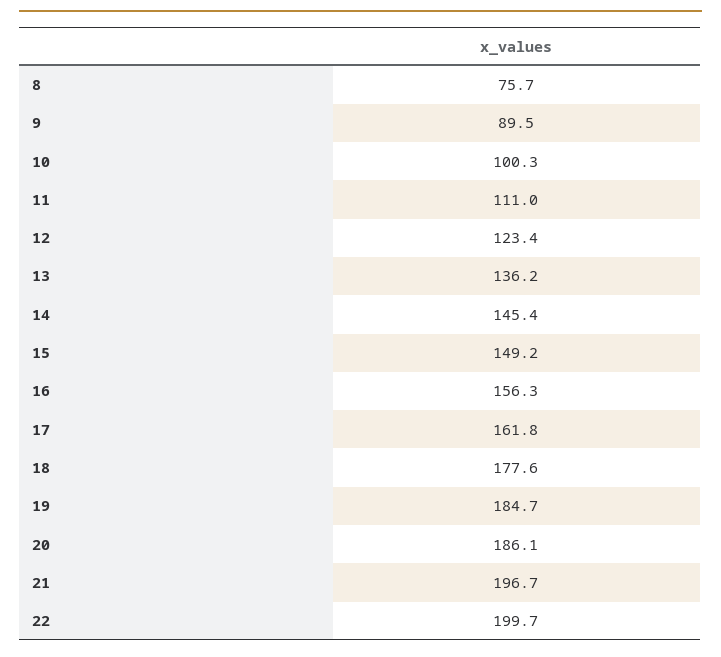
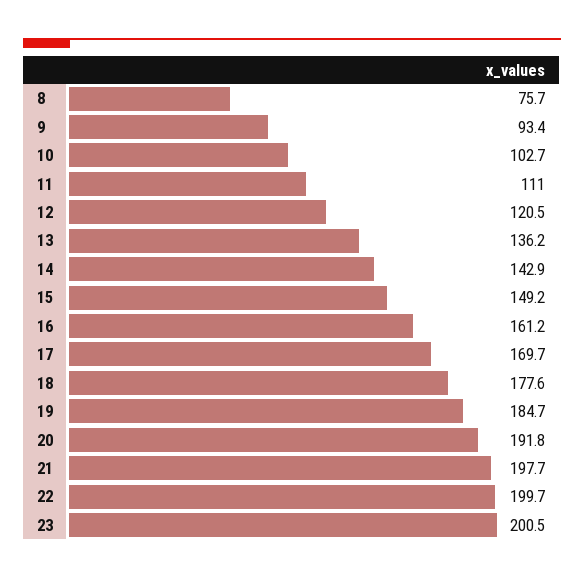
9: 89.5 -> 93.4
10: 100.3 -> 102.7
12: 123.4 -> 120.5
14: 145.4 -> 142.9
16: 156.3 -> 161.2
17: 161.8 -> 169.7
20: 186.1 -> 191.8
21: 196.7 -> 197.7
23: none -> 200.5

